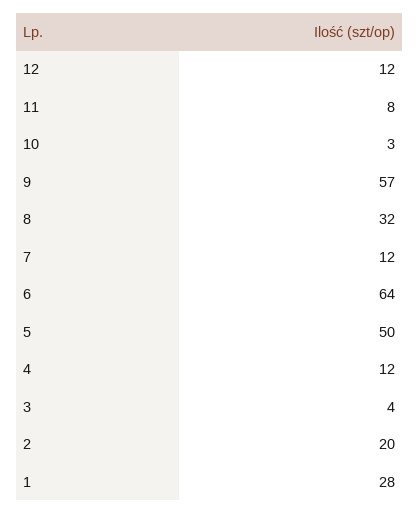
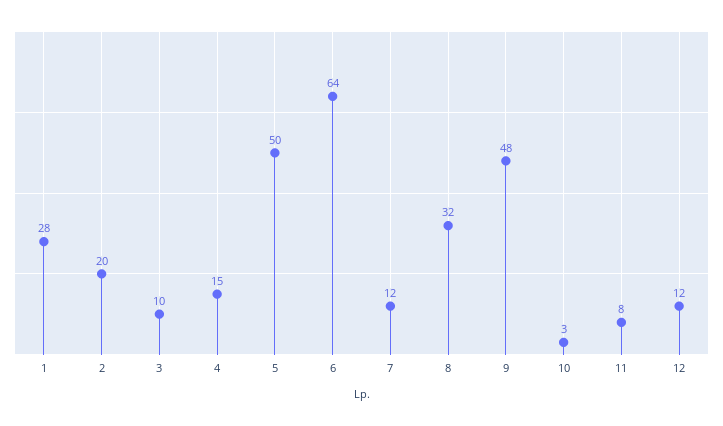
9: 57 -> 48
4: 12 -> 15
3: 4 -> 10

